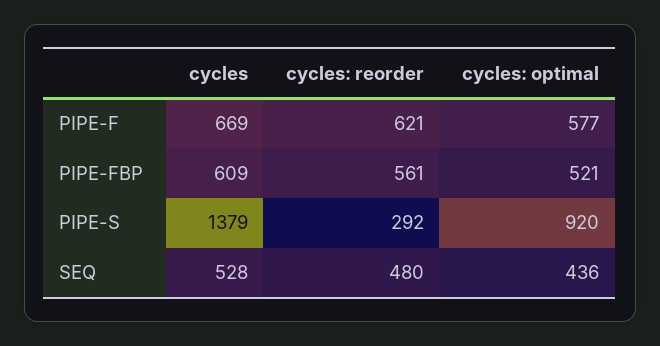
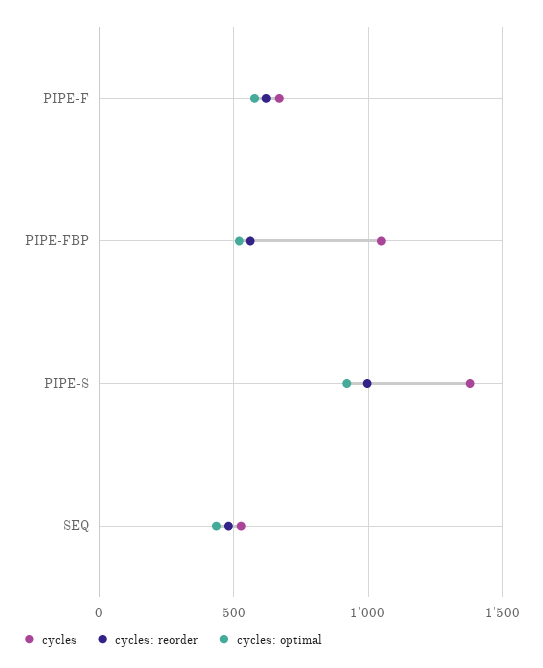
cycles, PIPE-FBP: 609 -> 1050
cycles: reorder, PIPE-S: 292 -> 1000

